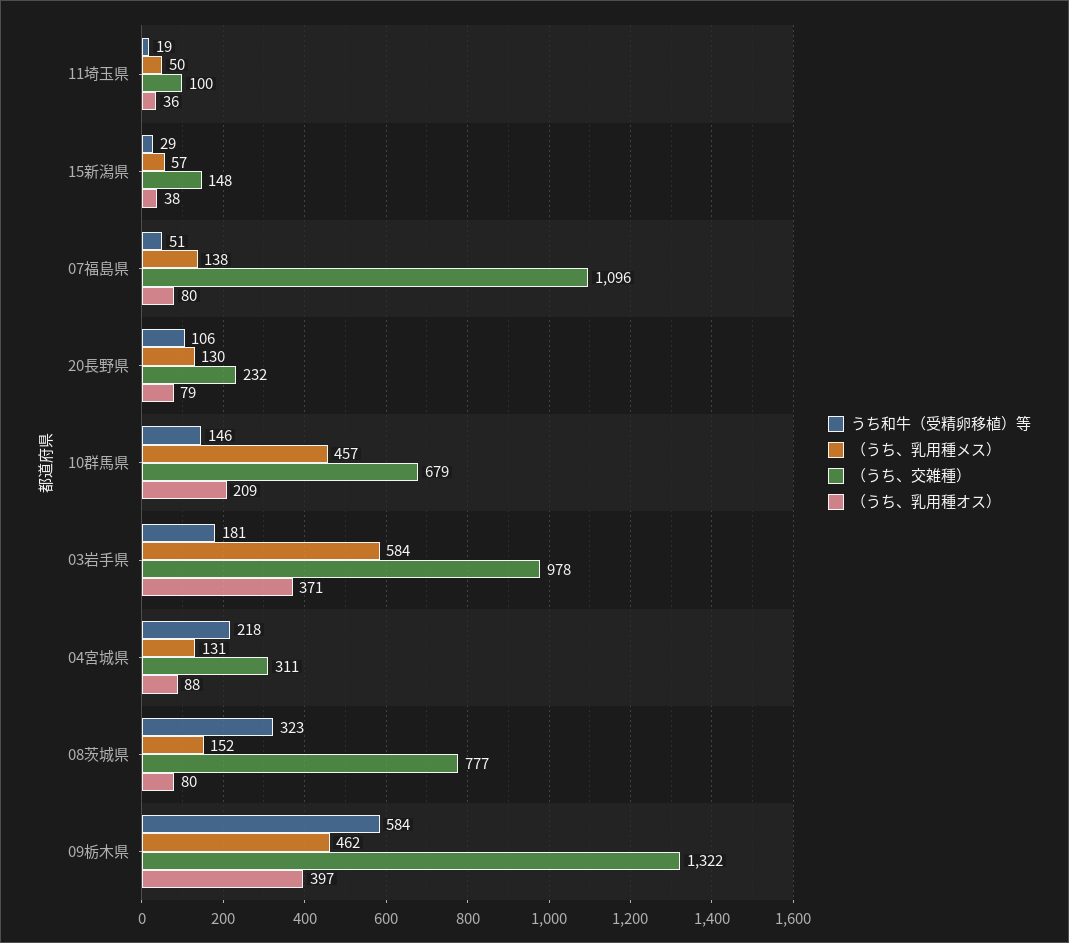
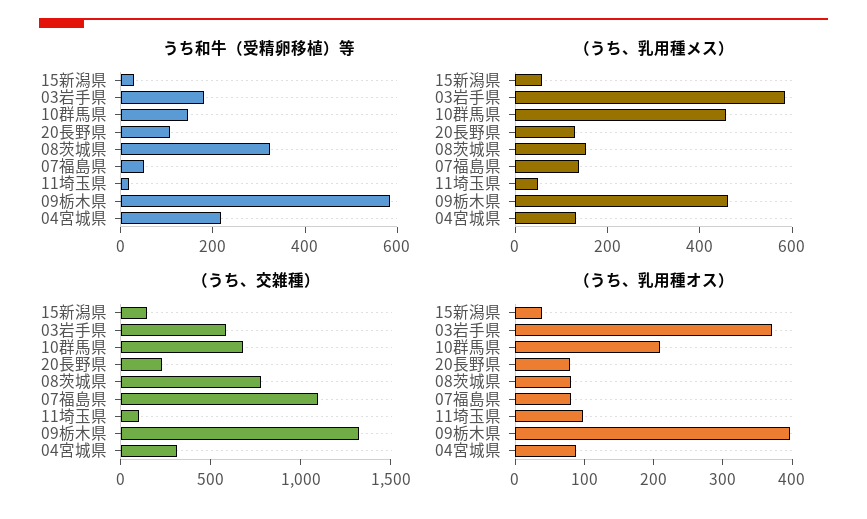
（うち、乳用種オス）, 11埼玉県: 36 -> 100
（うち、交雑種）, 03岩手県: 978 -> 600

